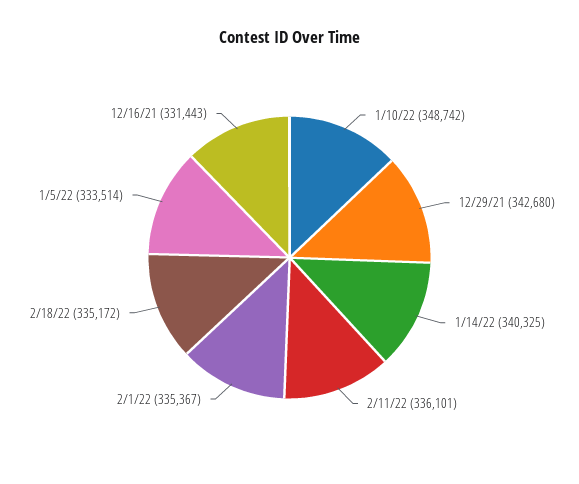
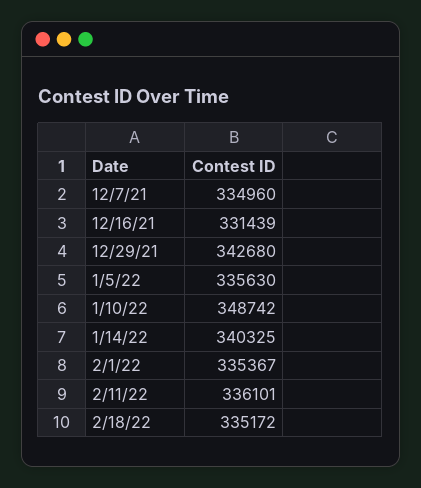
1/5/22: 333514 -> 335630
12/16/21: 331443 -> 331439
12/7/21: none -> 334960

